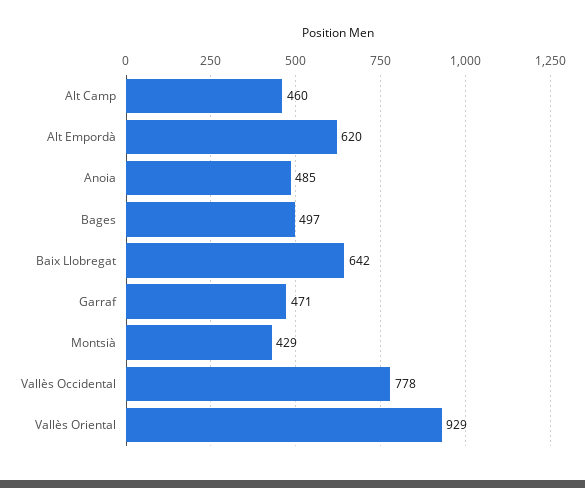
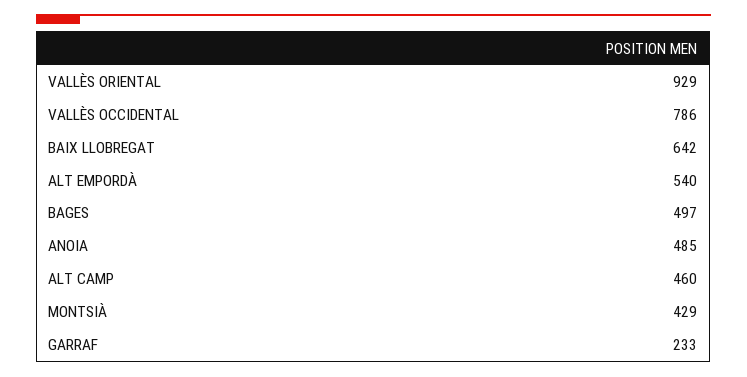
Alt Empordà: 620 -> 540
Garraf: 471 -> 233
Vallès Occidental: 778 -> 786

